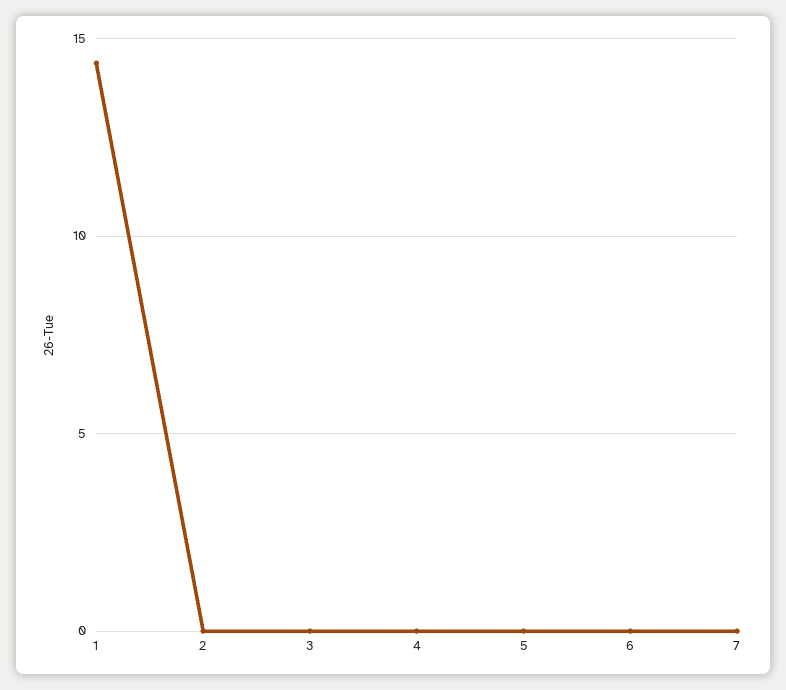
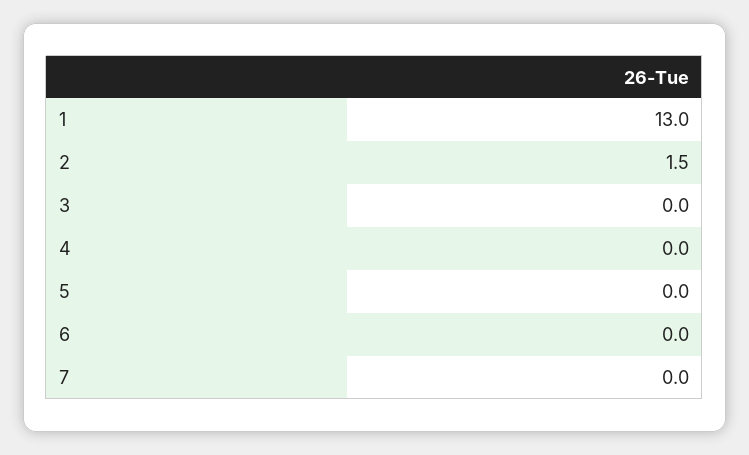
1: 14.5 -> 13
2: 0 -> 1.5

